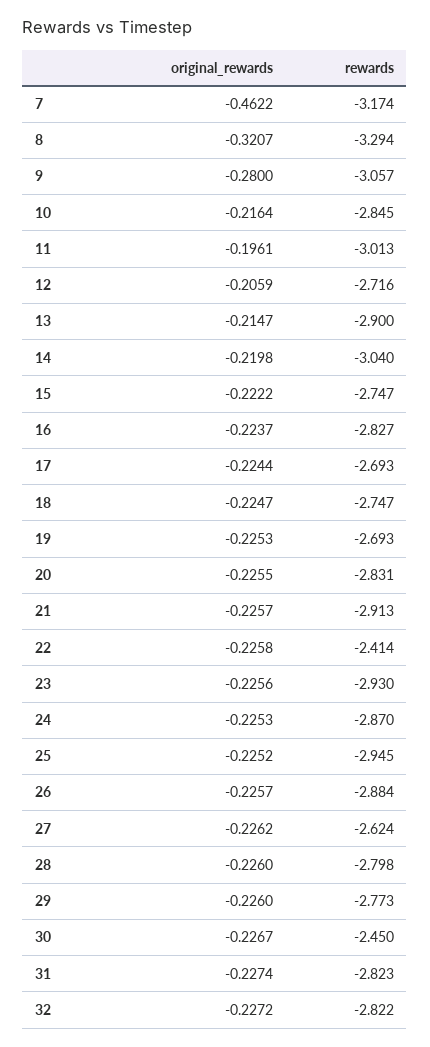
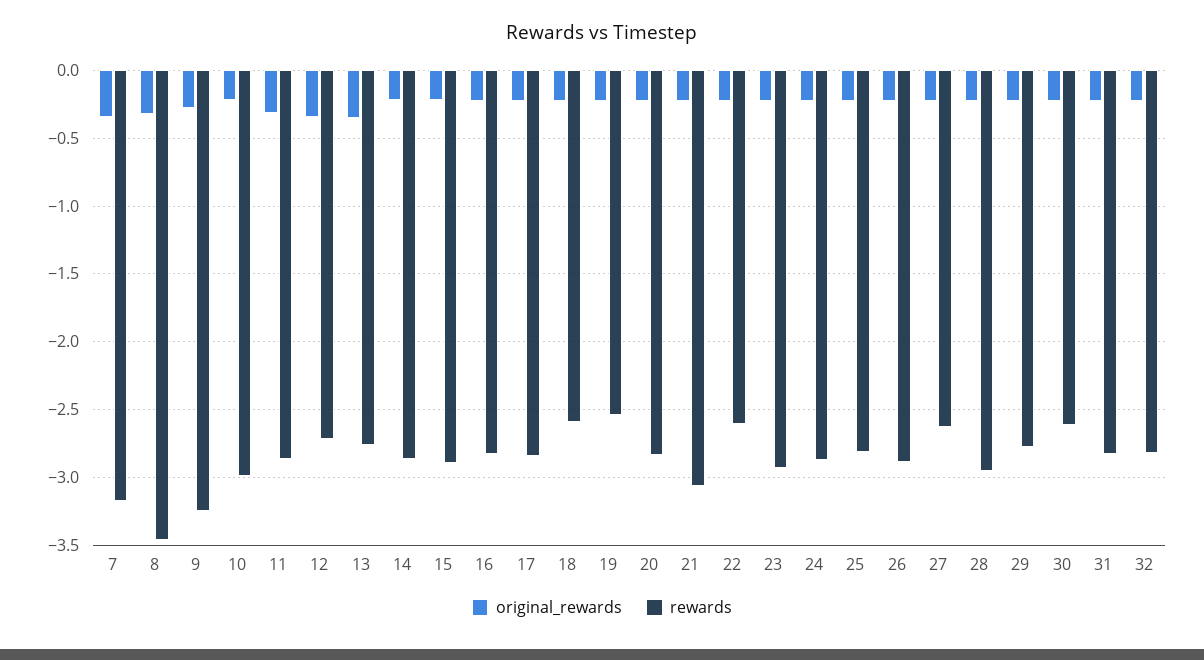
original_rewards, 7: -0.4622 -> -0.35
rewards, 8: -3.294 -> -3.45
rewards, 9: -3.057 -> -3.25
rewards, 10: -2.845 -> -3
original_rewards, 11: -0.1961 -> -0.3
rewards, 11: -3.013 -> -2.85
original_rewards, 12: -0.2059 -> -0.35
original_rewards, 13: -0.2147 -> -0.35
rewards, 13: -2.9 -> -2.75
rewards, 14: -3.04 -> -2.85
rewards, 15: -2.747 -> -2.9
rewards, 17: -2.693 -> -2.85
rewards, 18: -2.747 -> -2.6
rewards, 19: -2.693 -> -2.55
rewards, 21: -2.913 -> -3.05
rewards, 22: -2.414 -> -2.6
rewards, 25: -2.945 -> -2.8
rewards, 28: -2.798 -> -2.95
rewards, 30: -2.45 -> -2.6

